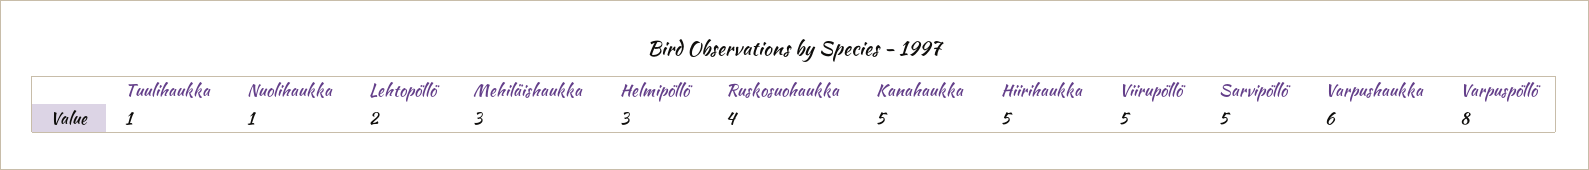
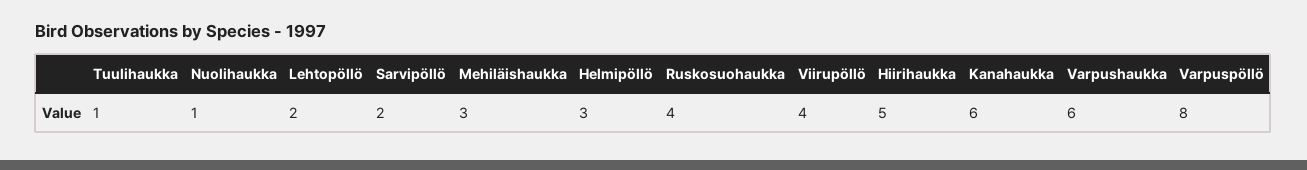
Kanahaukka: 5 -> 6
Viirupöllö: 5 -> 4
Sarvipöllö: 5 -> 2

